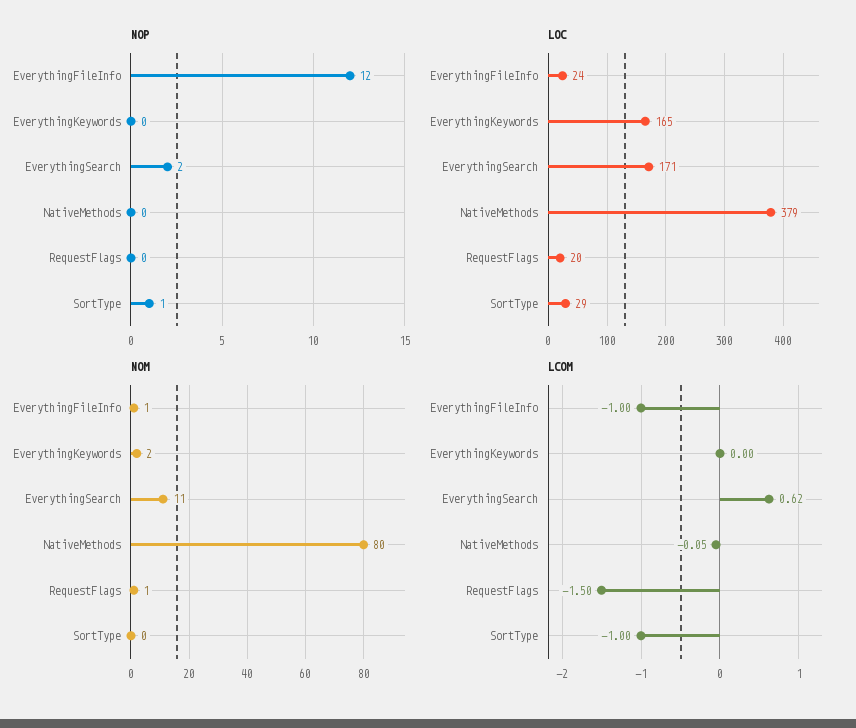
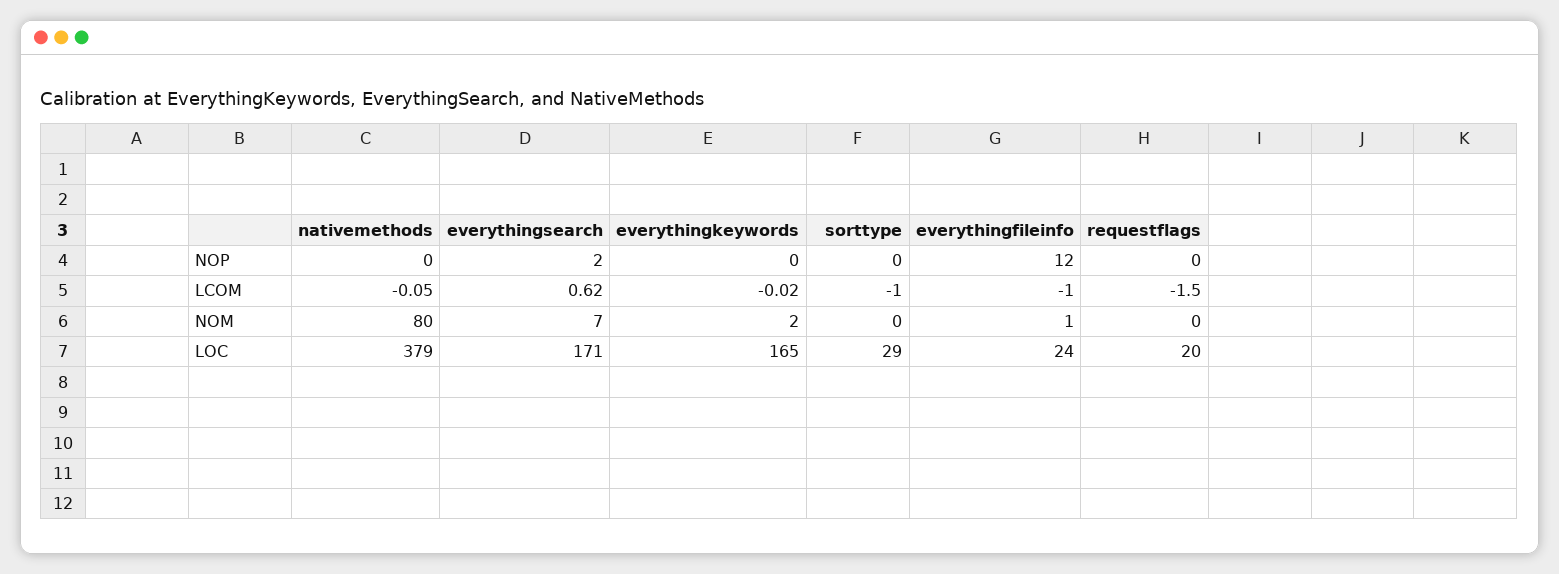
NOP, SortType: 1 -> 0
NOM, EverythingSearch: 11 -> 7
NOM, RequestFlags: 1 -> 0
LCOM, EverythingKeywords: 0 -> -0.02

